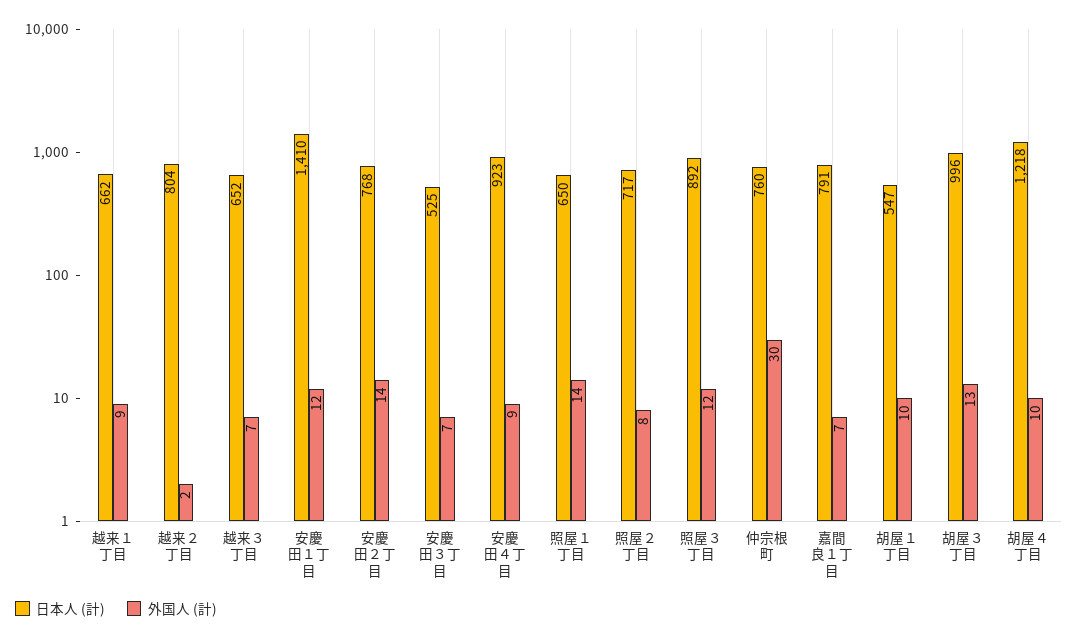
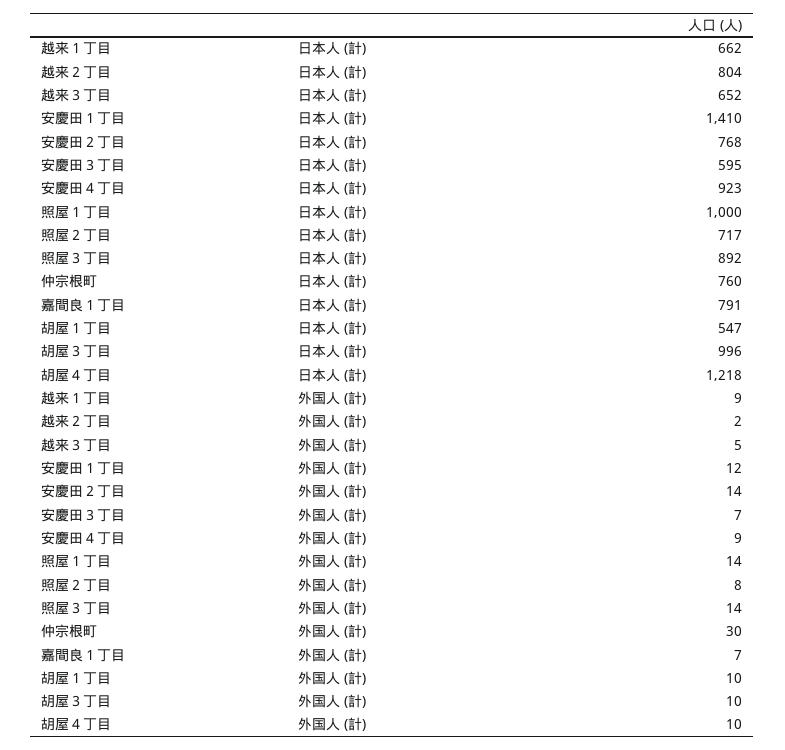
外国人 (計), 越来３丁目: 7 -> 5
日本人 (計), 安慶田３丁目: 525 -> 595
日本人 (計), 照屋１丁目: 650 -> 1000
外国人 (計), 照屋３丁目: 12 -> 14
外国人 (計), 胡屋３丁目: 13 -> 10

